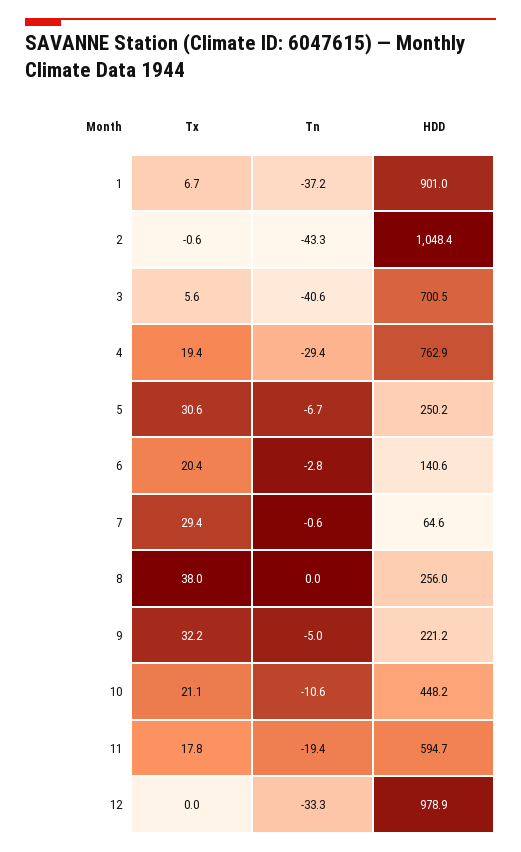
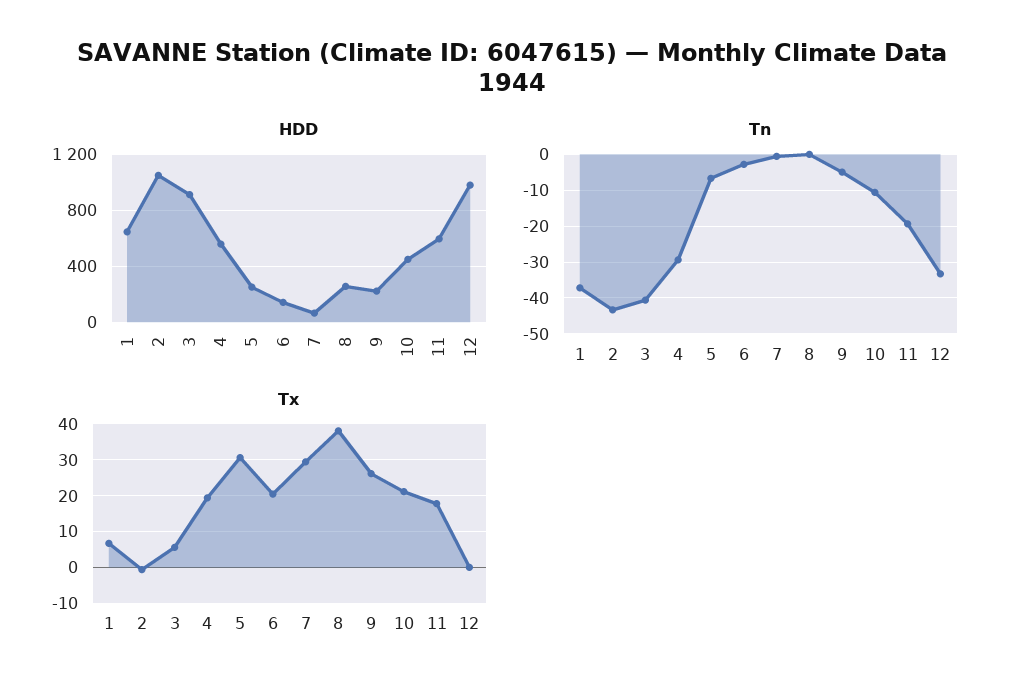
HDD, 1: 901 -> 650
HDD, 3: 700.5 -> 900
HDD, 4: 762.9 -> 550
Tx, 9: 32.2 -> 26

